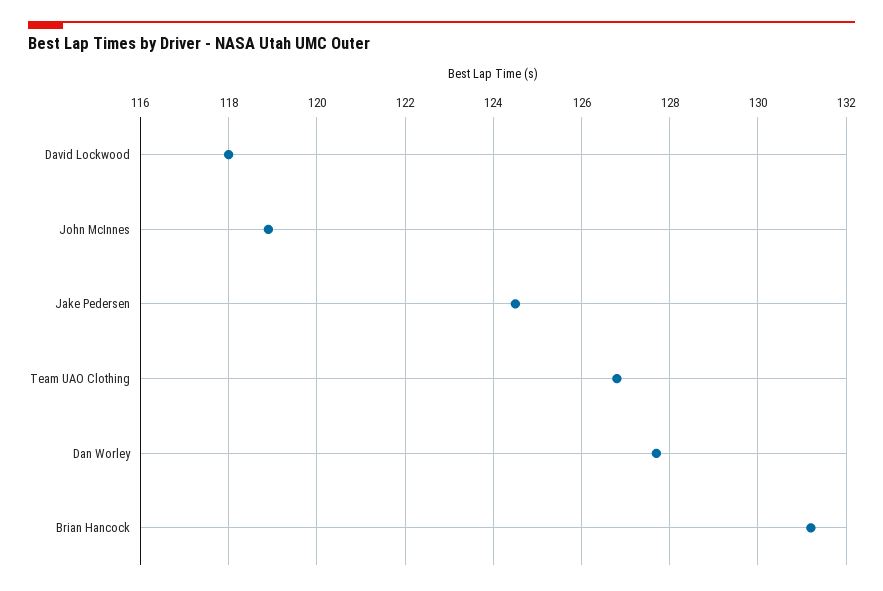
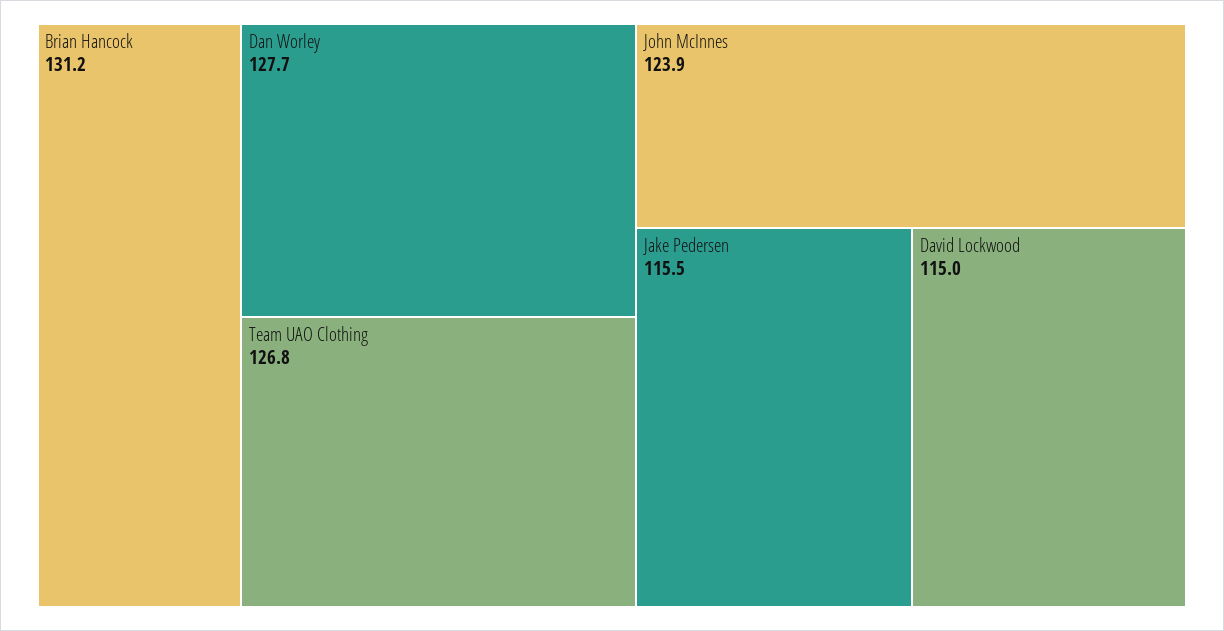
David Lockwood: 118 -> 115
John McInnes: 119 -> 123.9
Jake Pedersen: 124.5 -> 115.5

